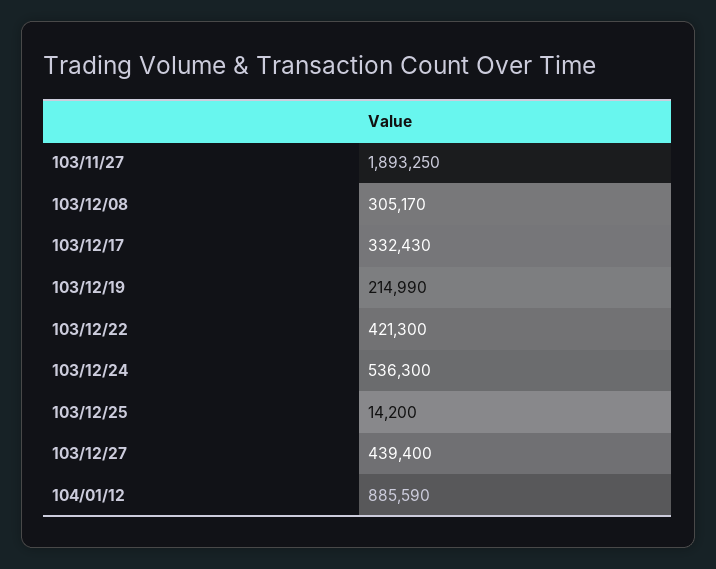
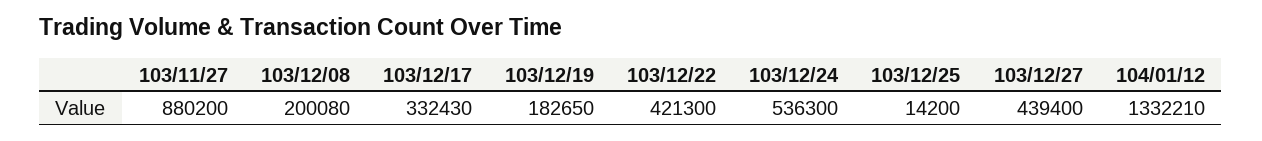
103/11/27: 1893250 -> 880200
103/12/08: 305170 -> 200080
103/12/19: 214990 -> 182650
104/01/12: 885590 -> 1332210

